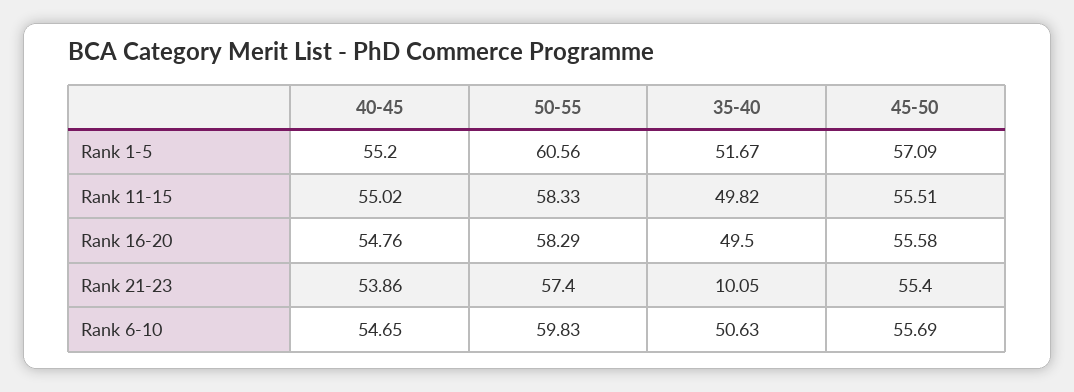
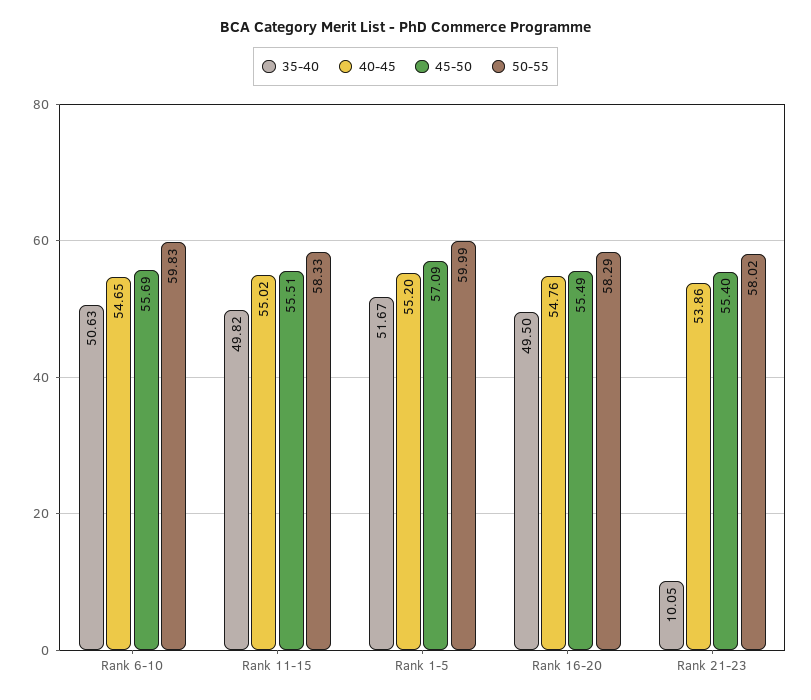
50-55, Rank 1-5: 60.56 -> 59.99
45-50, Rank 16-20: 55.58 -> 55.49
50-55, Rank 21-23: 57.4 -> 58.02

